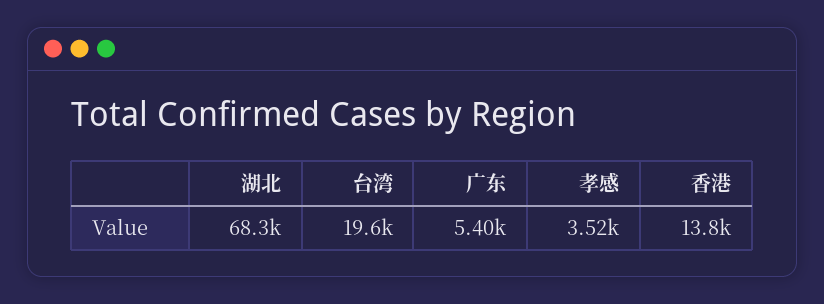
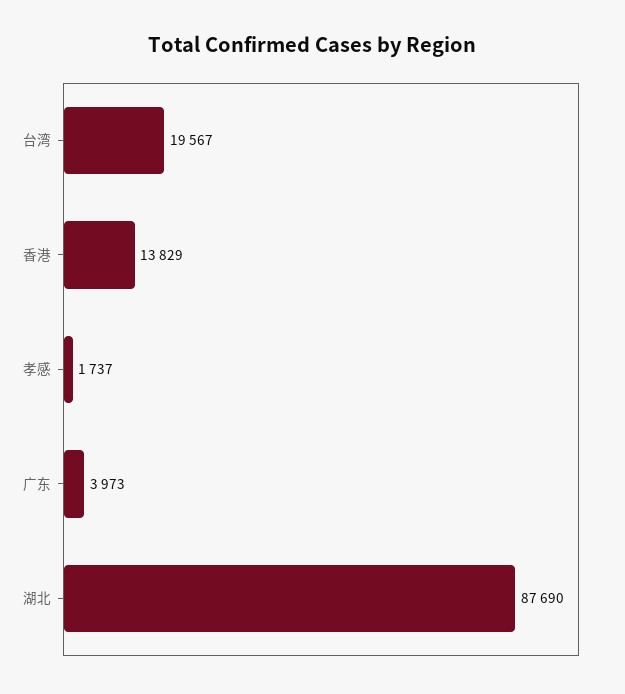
湖北: 68300 -> 87690
广东: 5400 -> 3973
孝感: 3520 -> 1737

